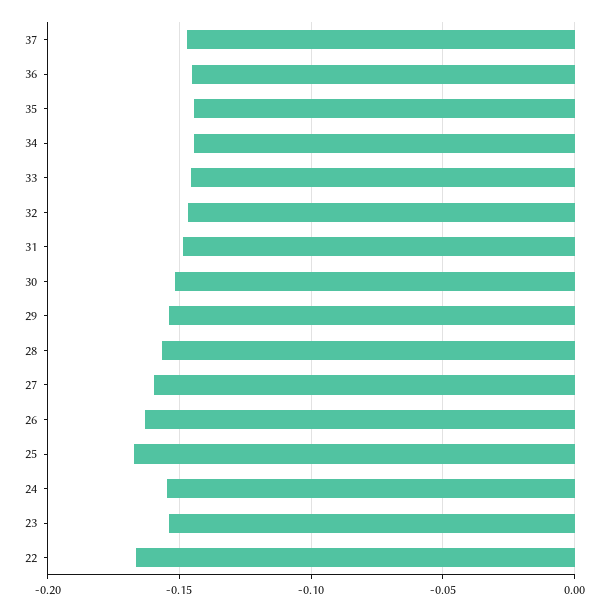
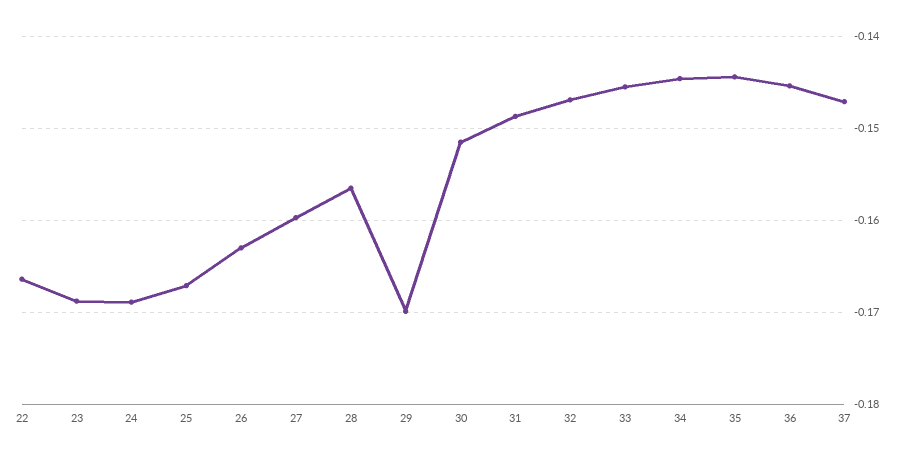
29: -0.155 -> -0.17
24: -0.155 -> -0.169
23: -0.155 -> -0.169

